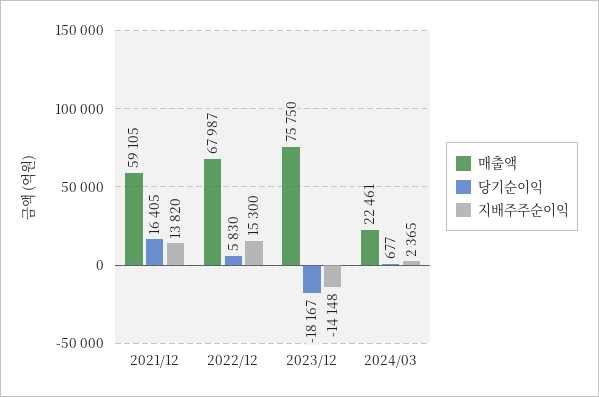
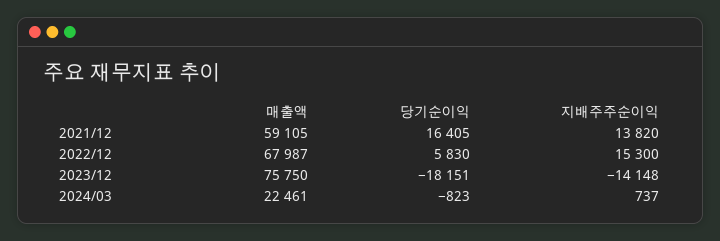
당기순이익, 2023/12: -18167 -> -18151
당기순이익, 2024/03: 677 -> -823
지배주주순이익, 2024/03: 2365 -> 737

